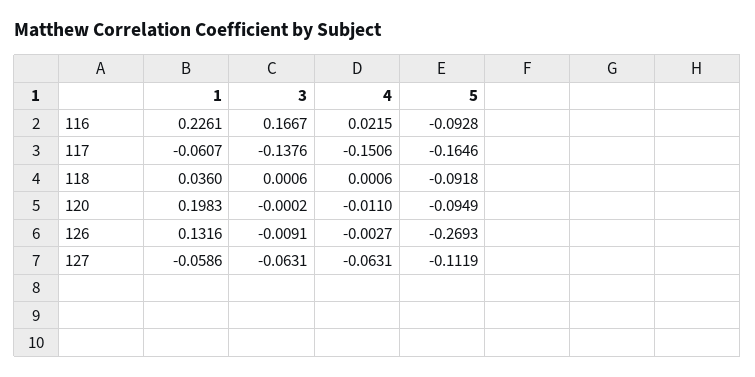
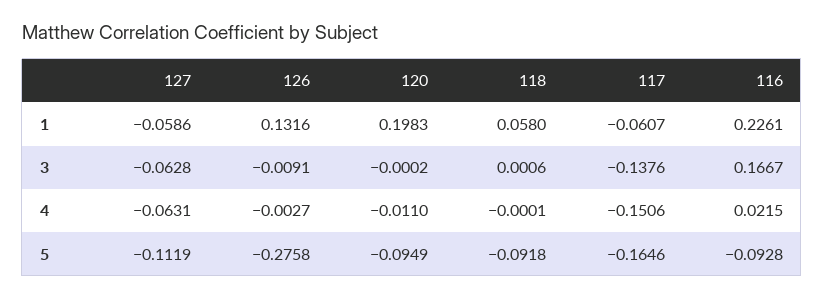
1, 118: 0.036 -> 0.058
4, 118: 0.0006 -> -0.0001
5, 126: -0.2693 -> -0.2758
3, 127: -0.0631 -> -0.0628

